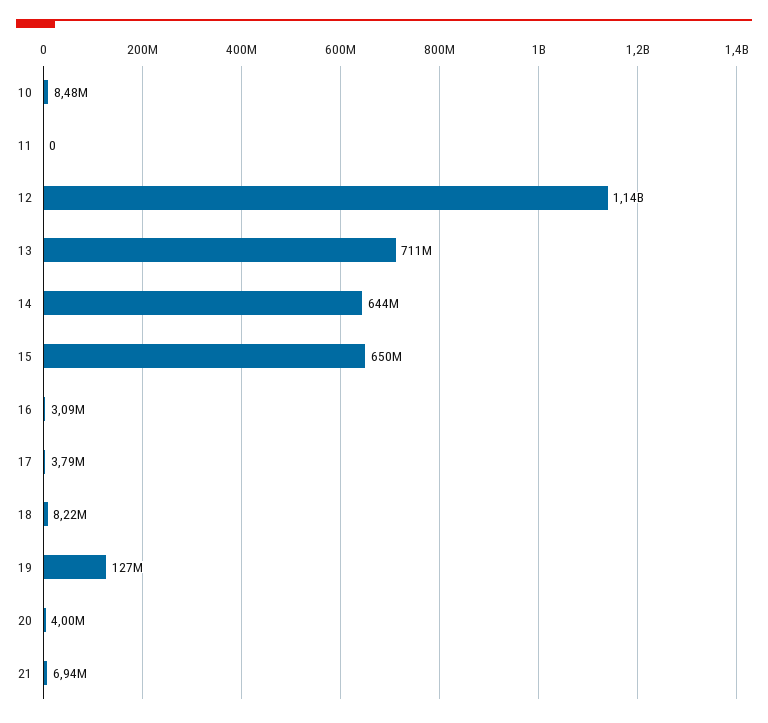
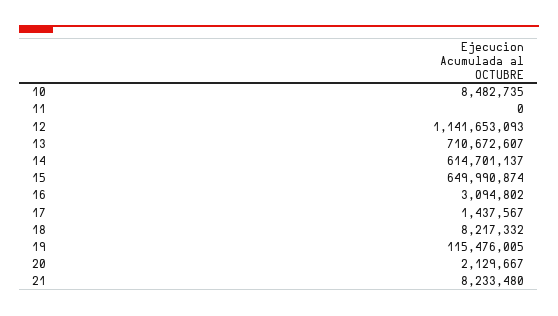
14: 644000000 -> 614701137
17: 3790000 -> 1437567
19: 127000000 -> 115476005
20: 4000000 -> 2129667
21: 6940000 -> 8233480

